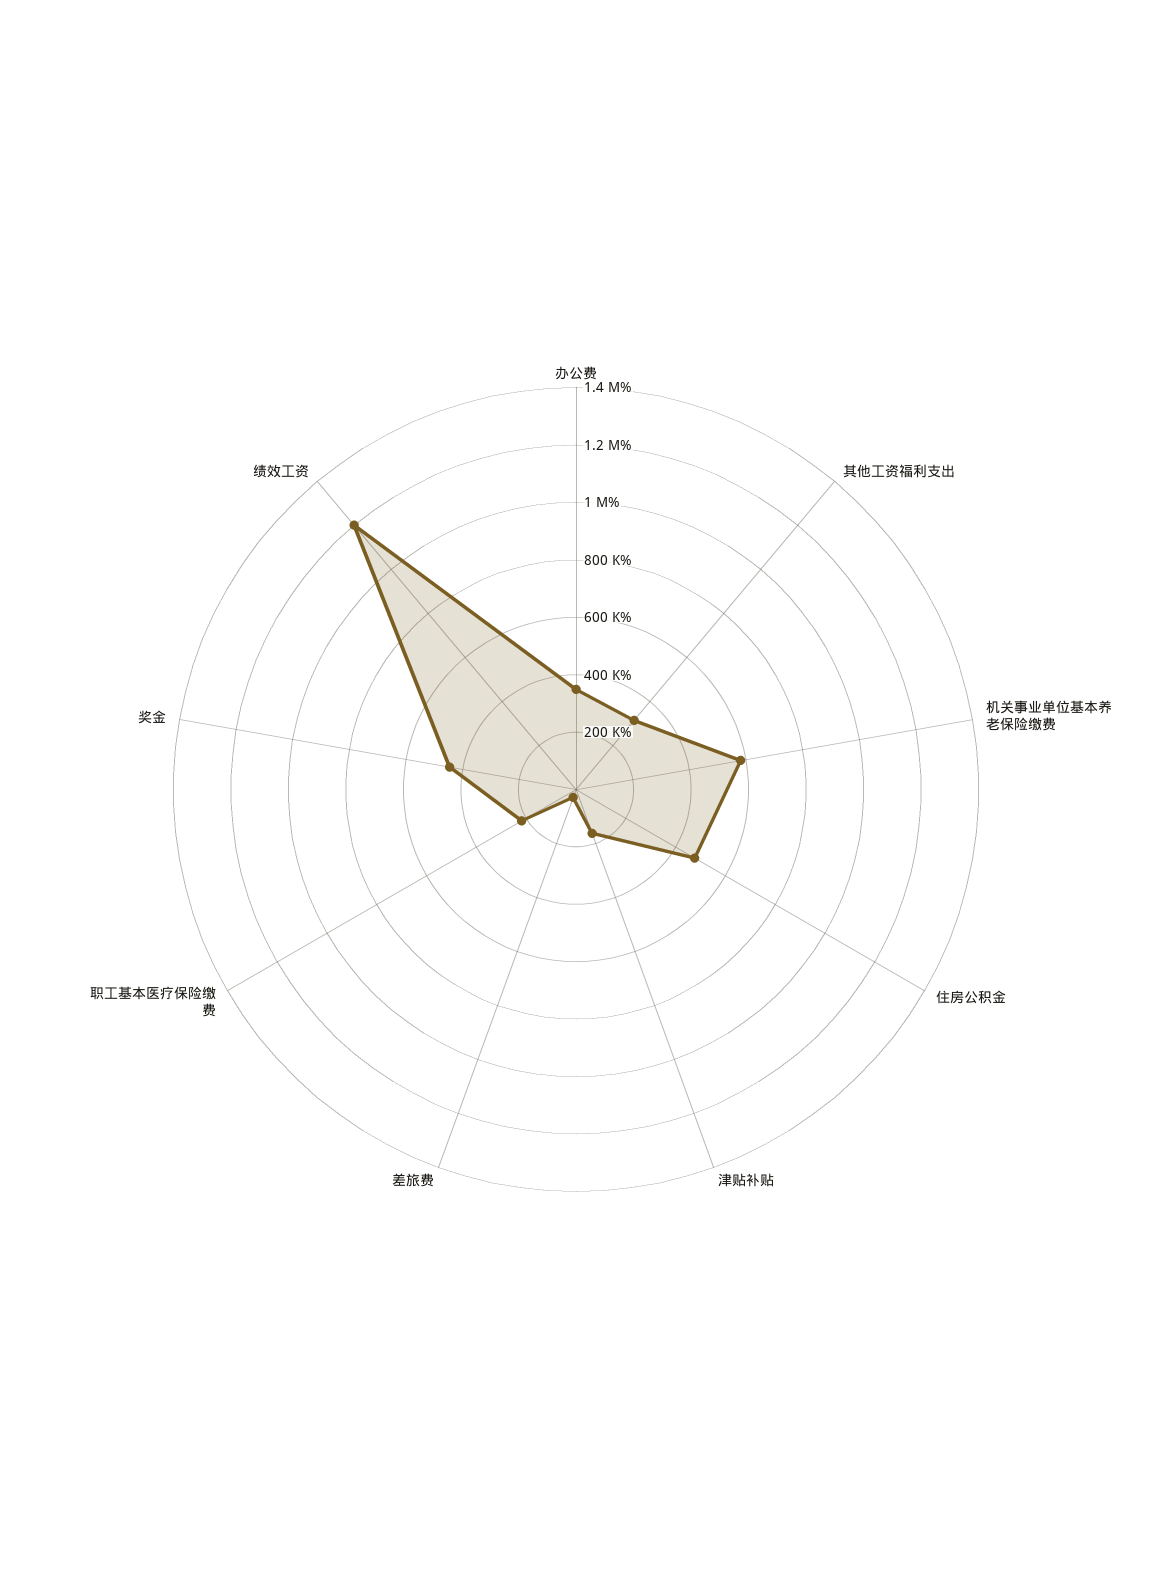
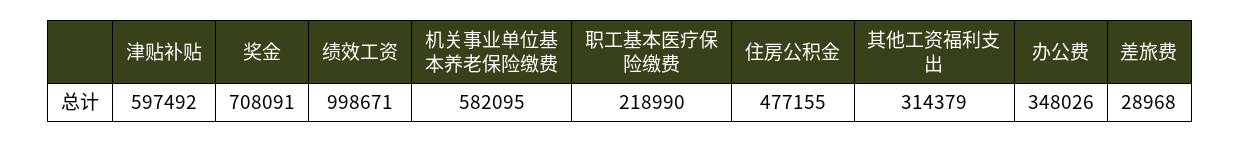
津贴补贴: 150000 -> 597492
奖金: 450000 -> 708091
绩效工资: 1200000 -> 998671

